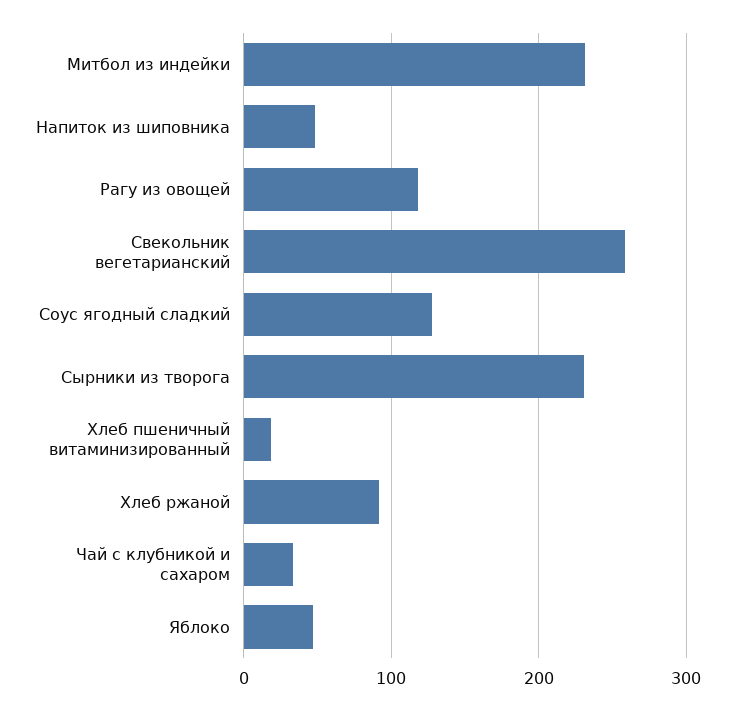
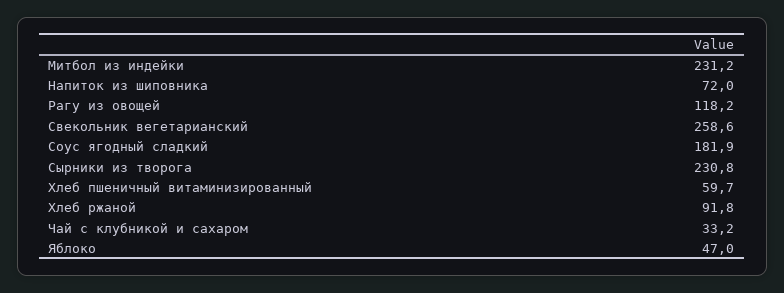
Напиток из шиповника: 50 -> 72
Соус ягодный сладкий: 130 -> 181.9
Хлеб пшеничный витаминизированный: 20 -> 59.7

